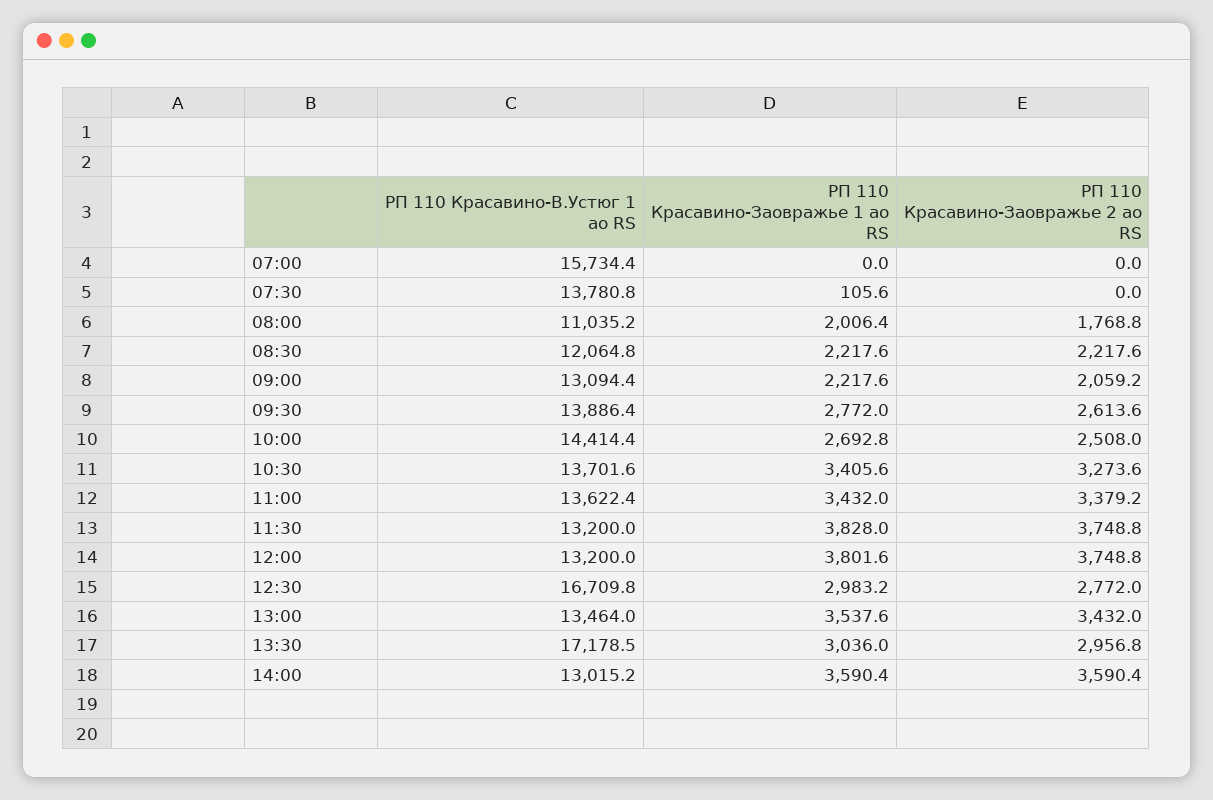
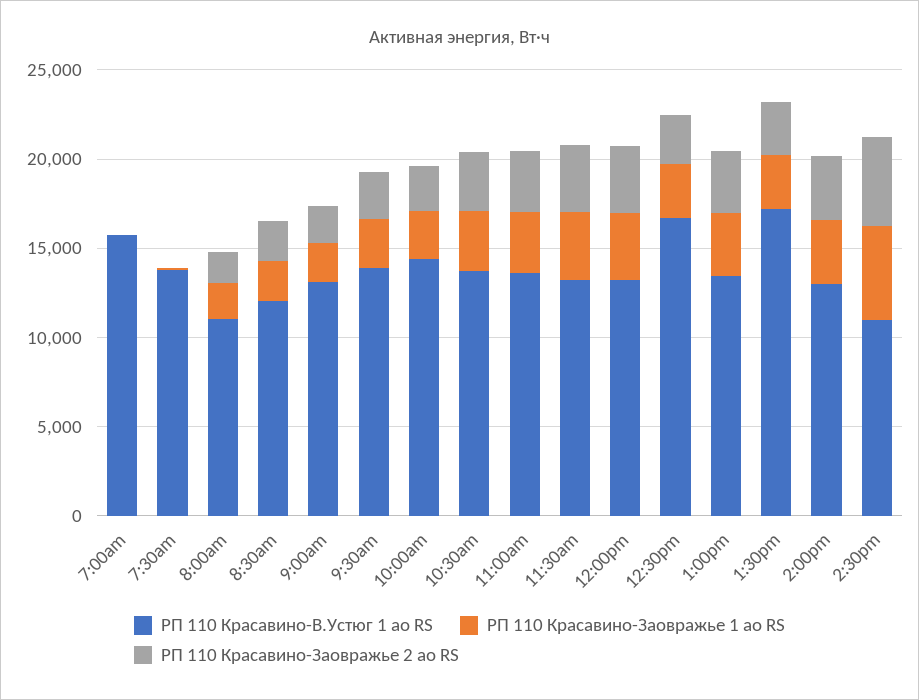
РП 110 Красавино-В.Устюг 1 ао RS, 2:30pm: none -> 11000
РП 110 Красавино-Заовражье 1 ао RS, 2:30pm: none -> 5000
РП 110 Красавино-Заовражье 2 ао RS, 2:30pm: none -> 5000

